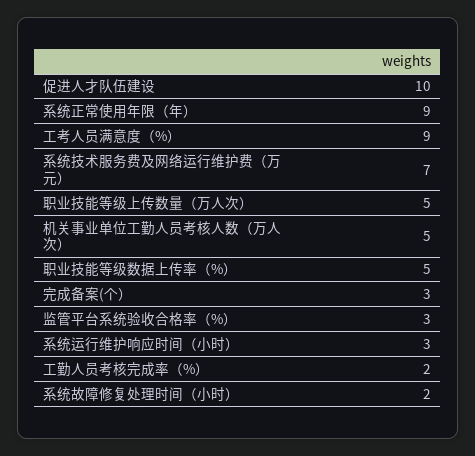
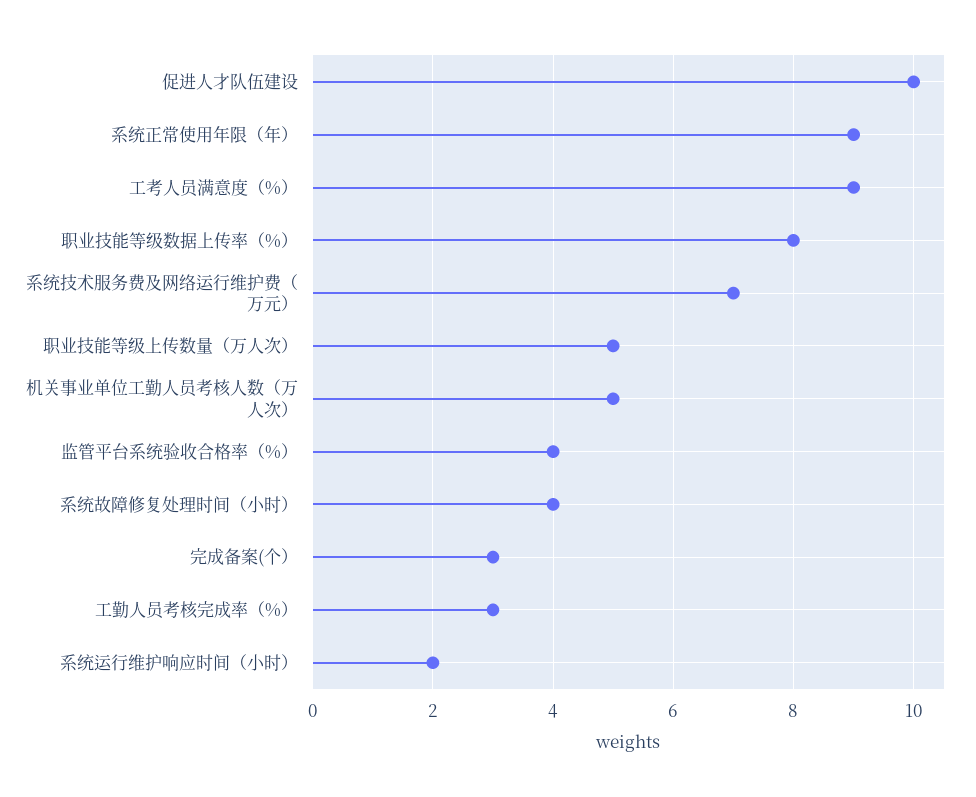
职业技能等级数据上传率（%）: 5 -> 8
监管平台系统验收合格率（%）: 3 -> 4
系统运行维护响应时间（小时）: 3 -> 2
工勤人员考核完成率（%）: 2 -> 3
系统故障修复处理时间（小时）: 2 -> 4

